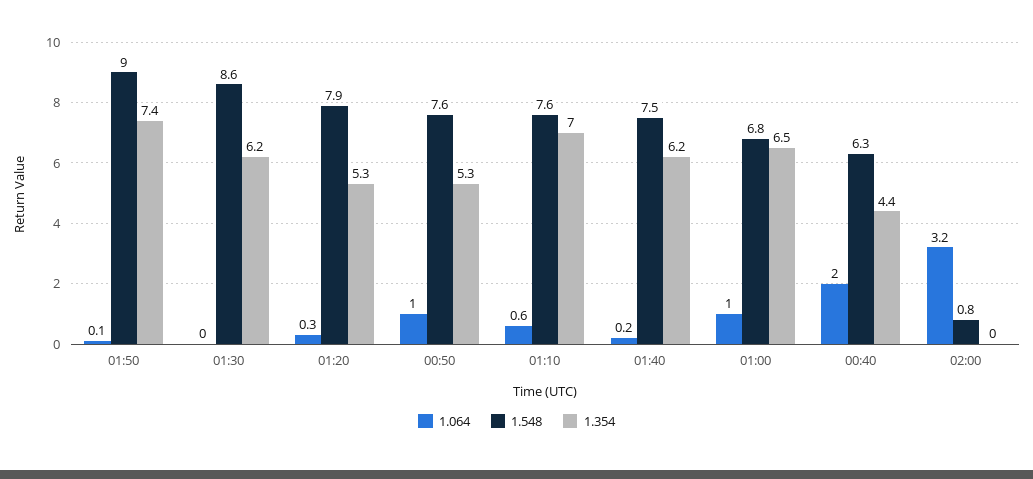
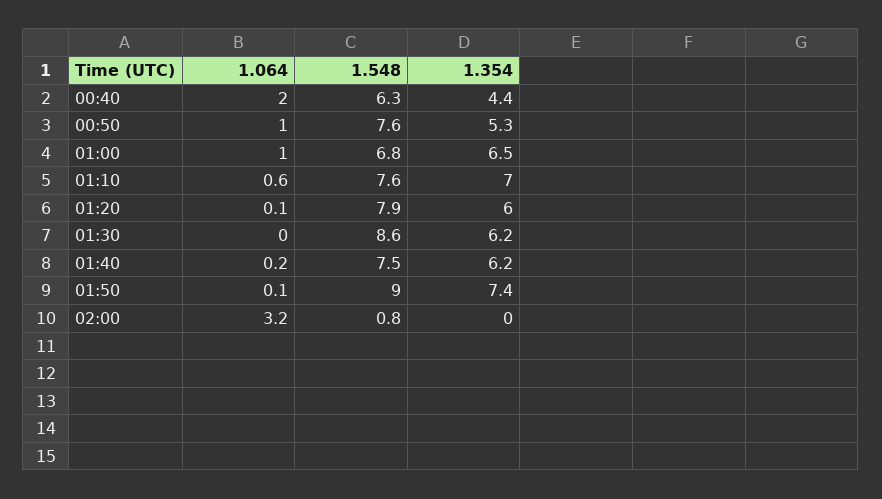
1.064, 01:20: 0.3 -> 0.1
1.354, 01:20: 5.3 -> 6

